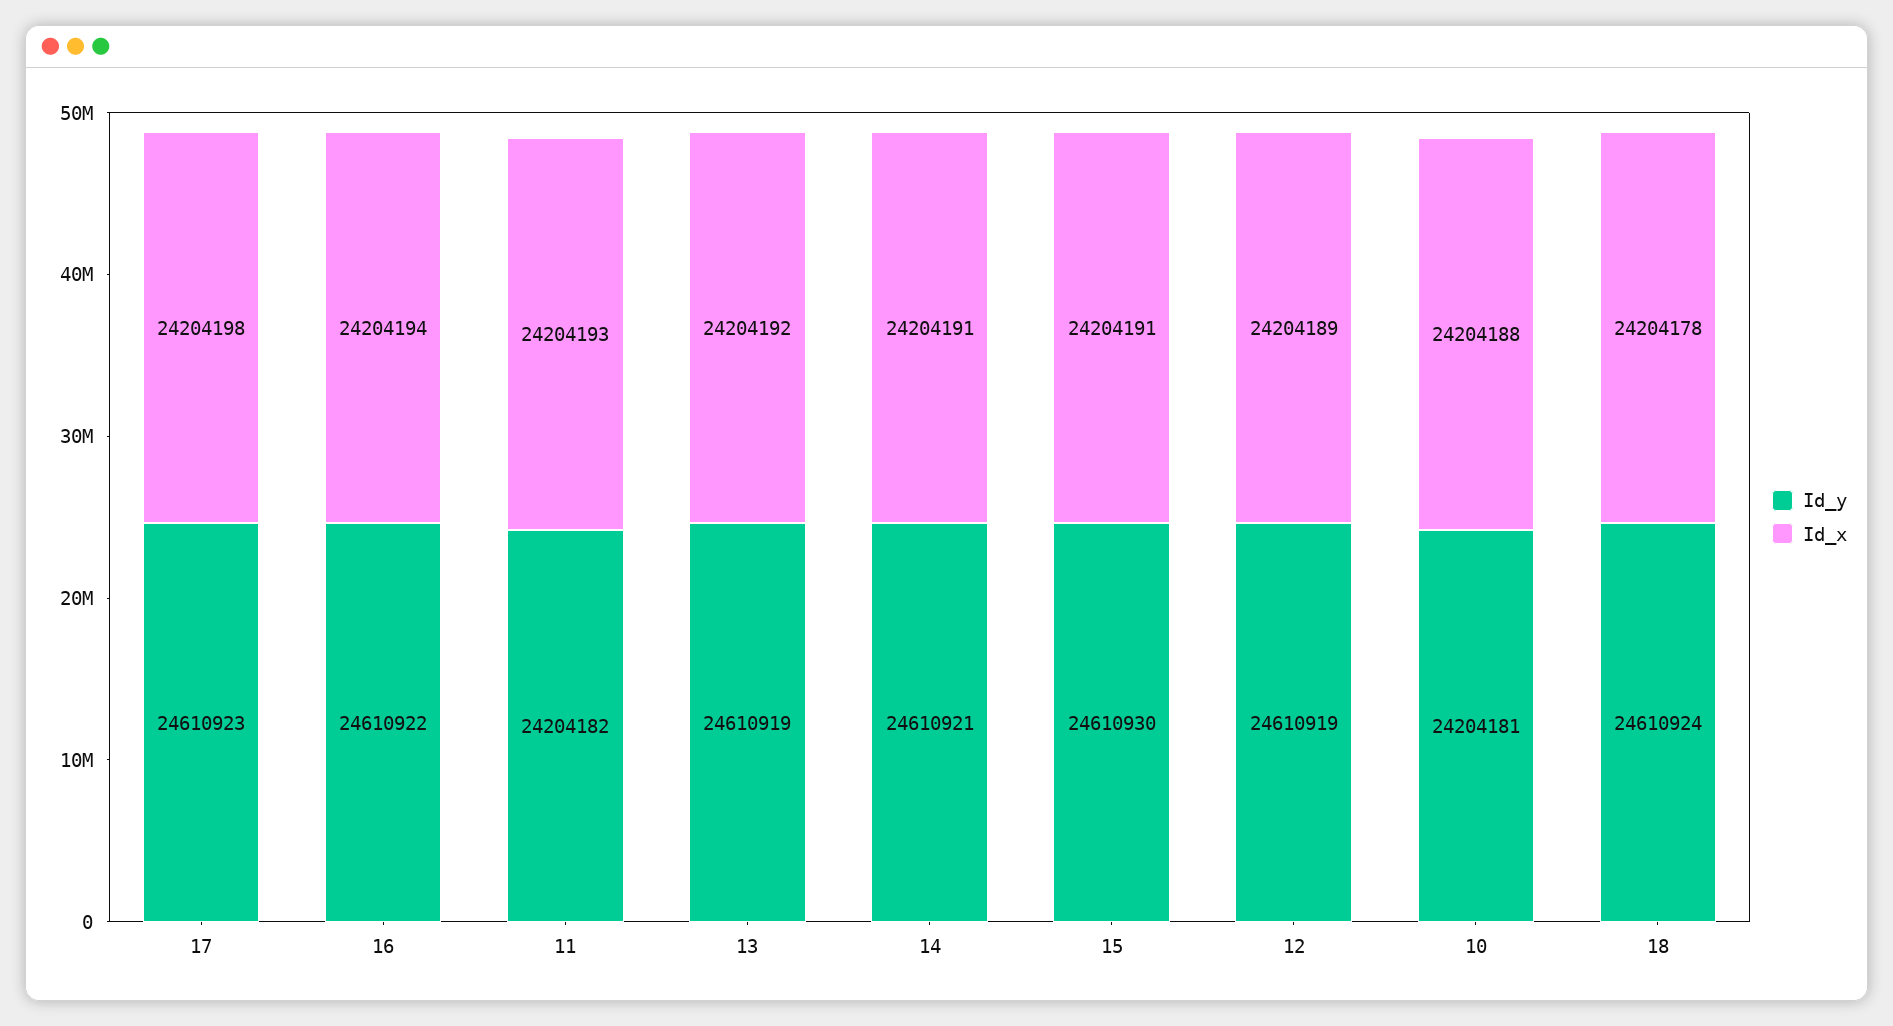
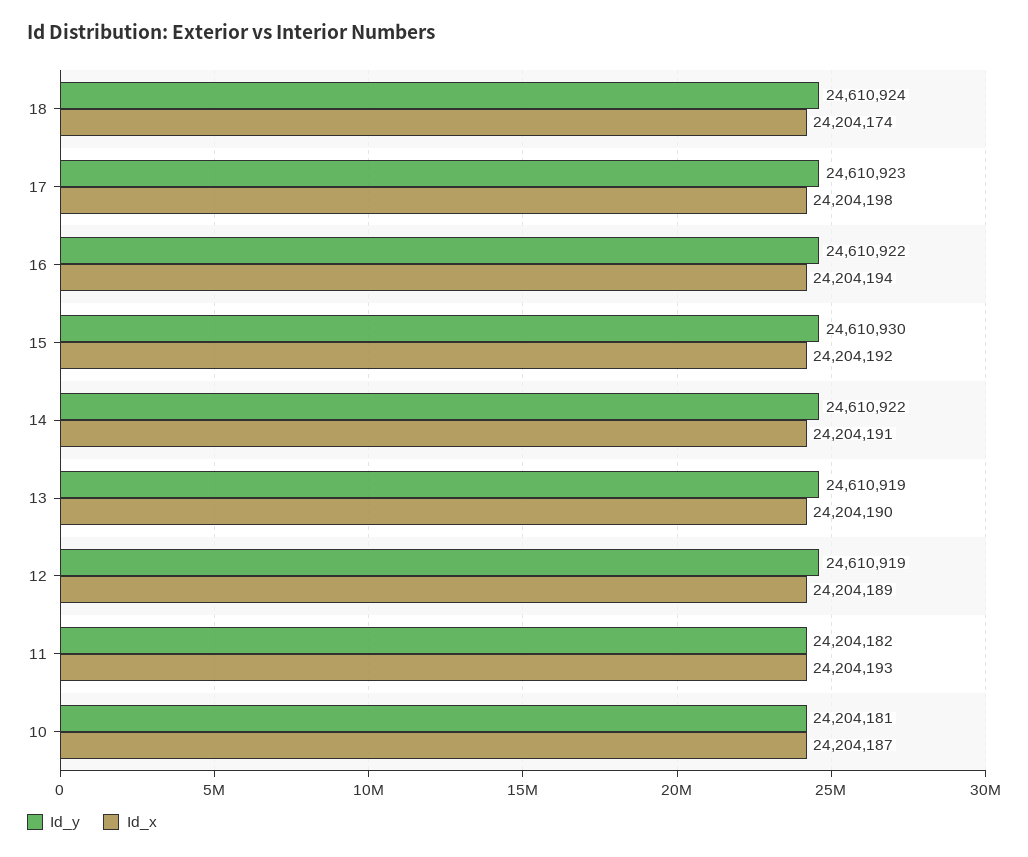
Id_x, 13: 24204192 -> 24204190
Id_y, 14: 24610921 -> 24610922
Id_x, 15: 24204191 -> 24204192
Id_x, 10: 24204188 -> 24204187
Id_x, 18: 24204178 -> 24204174

